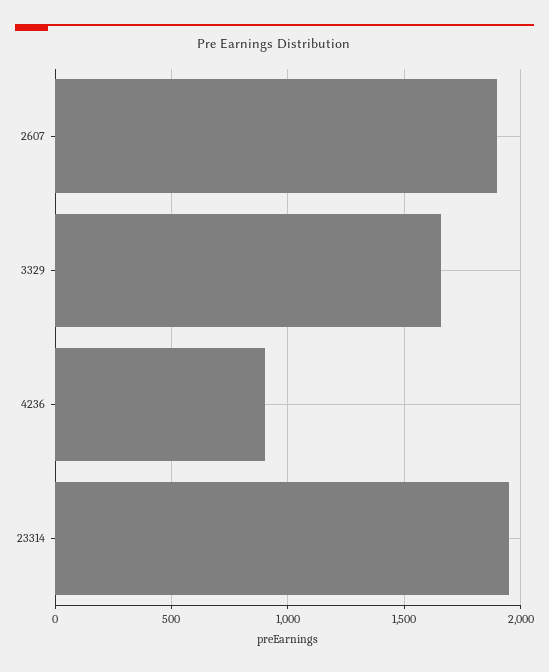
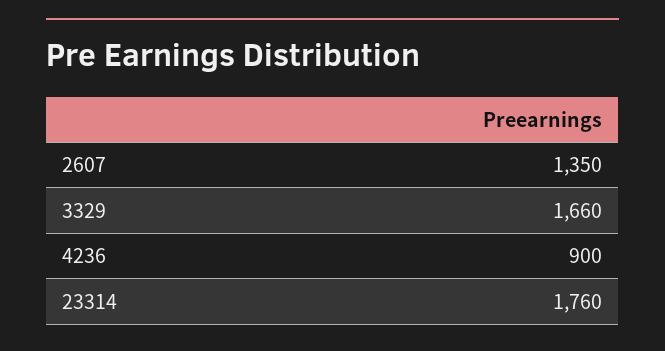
2607: 1900 -> 1350
23314: 1950 -> 1760

